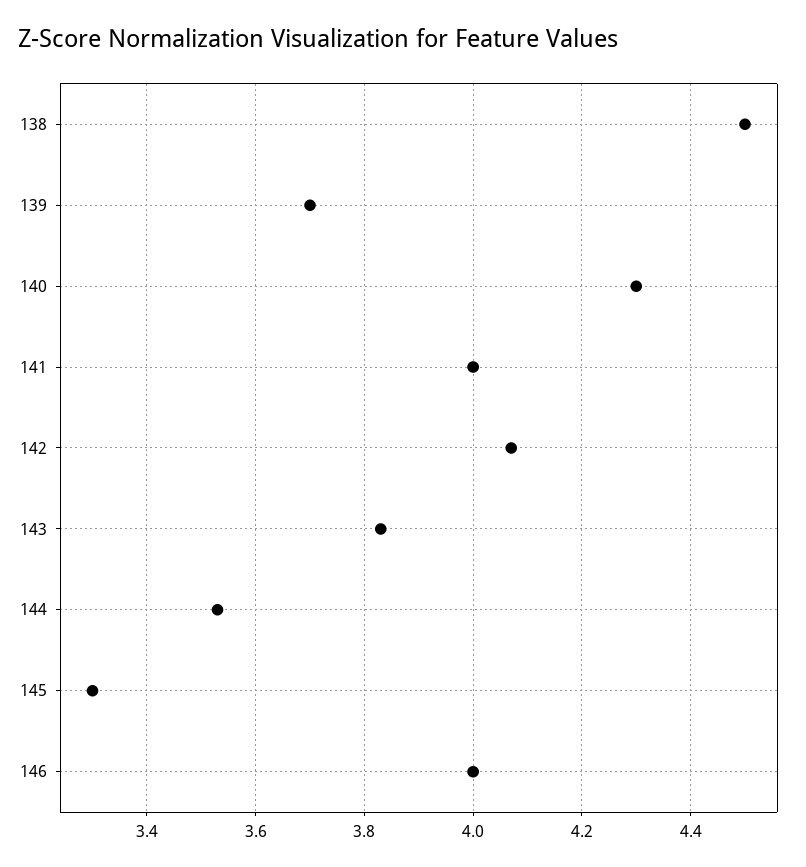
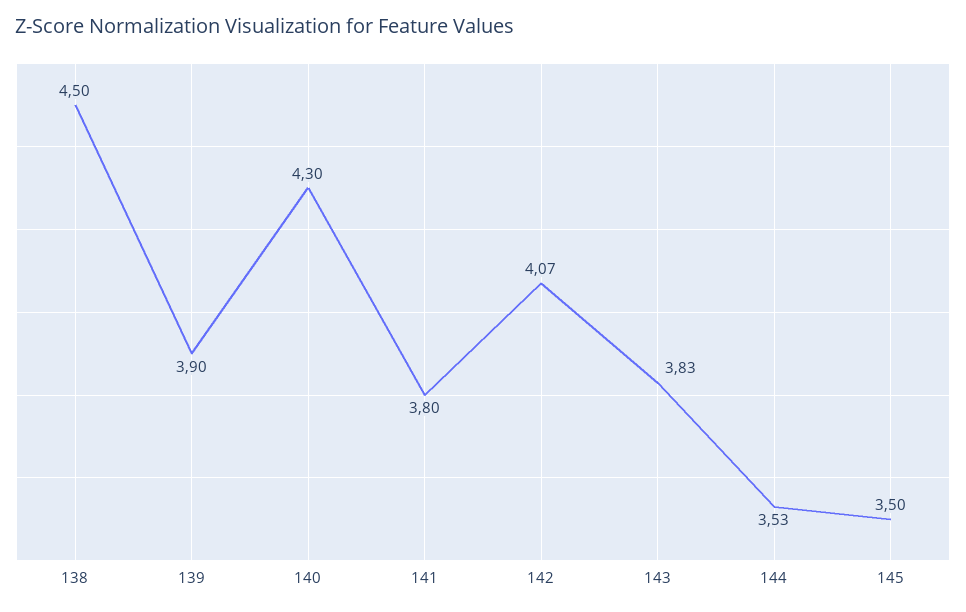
139: 3.7 -> 3.9
141: 4 -> 3.8
145: 3.3 -> 3.5
146: 4 -> none

